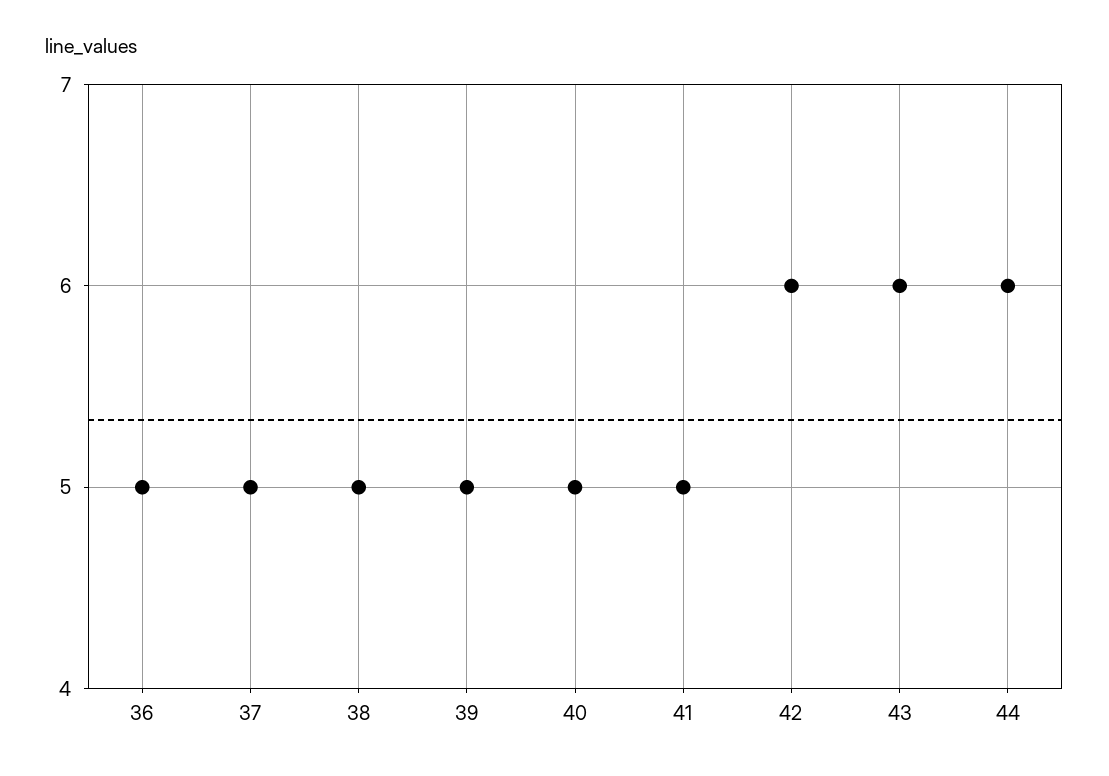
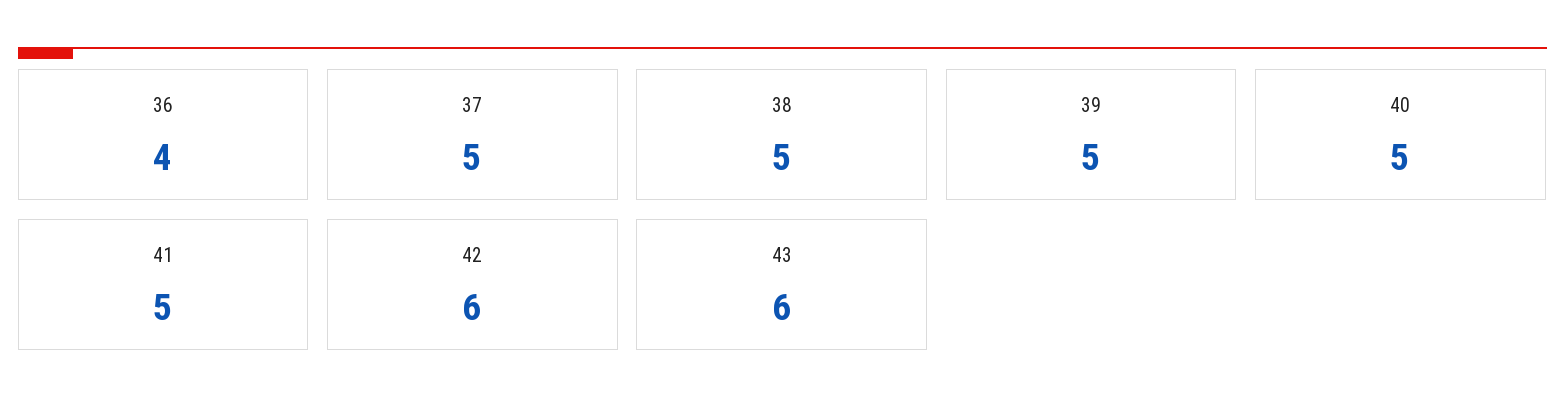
36: 5 -> 4
44: 6 -> none

